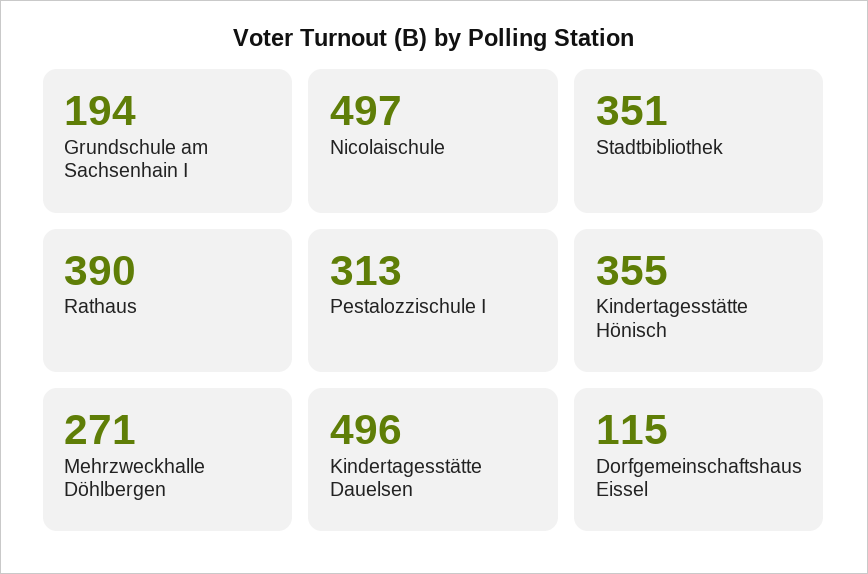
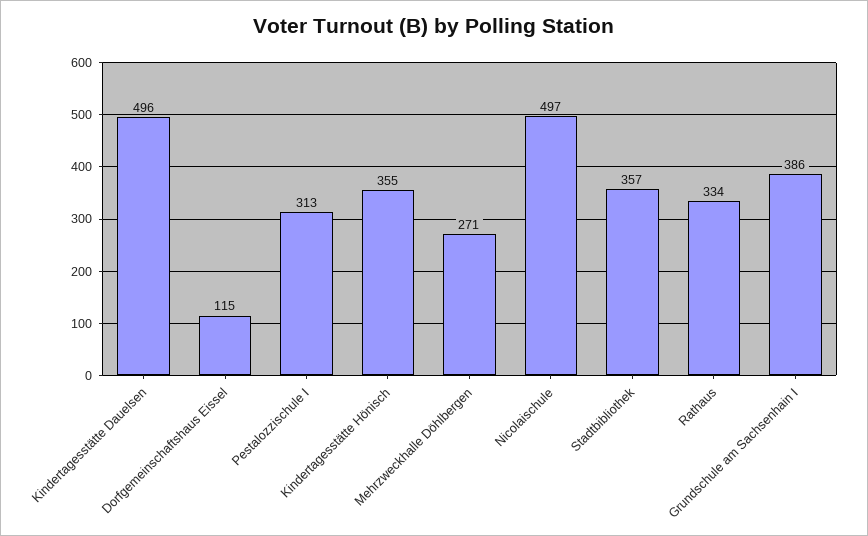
Grundschule am Sachsenhain I: 194 -> 386
Stadtbibliothek: 351 -> 357
Rathaus: 390 -> 334

